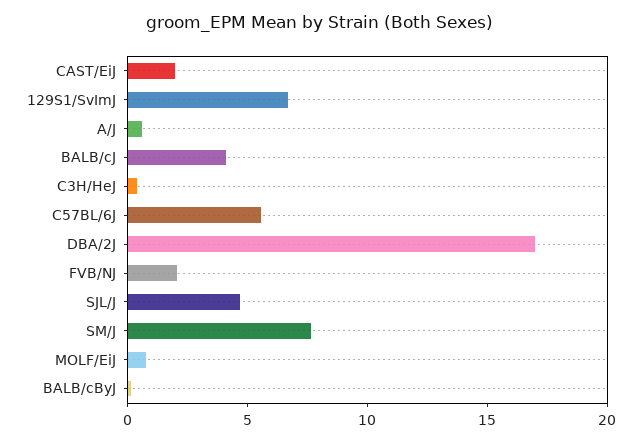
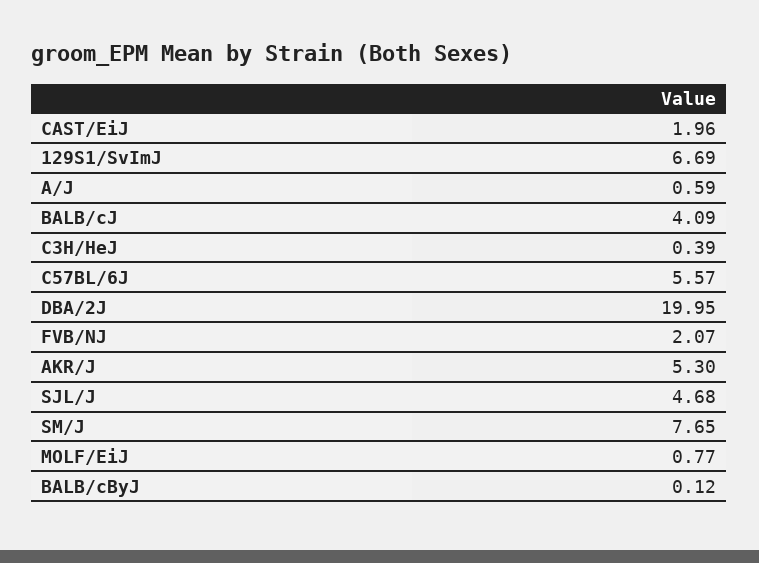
DBA/2J: 17 -> 19.95
AKR/J: none -> 5.3

